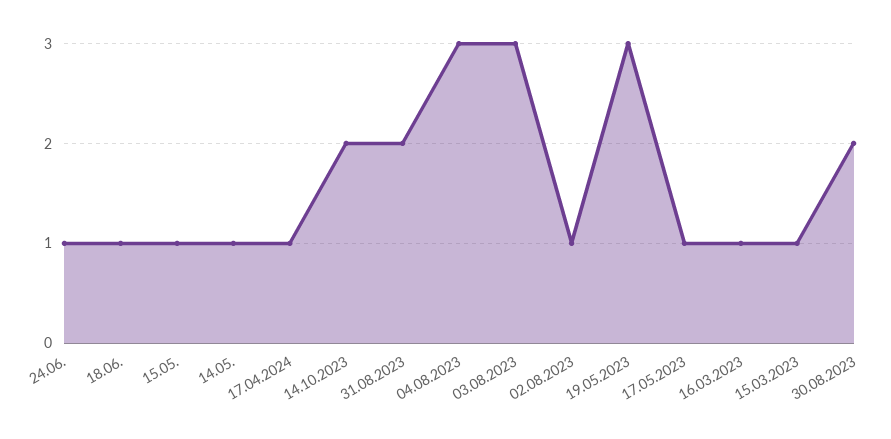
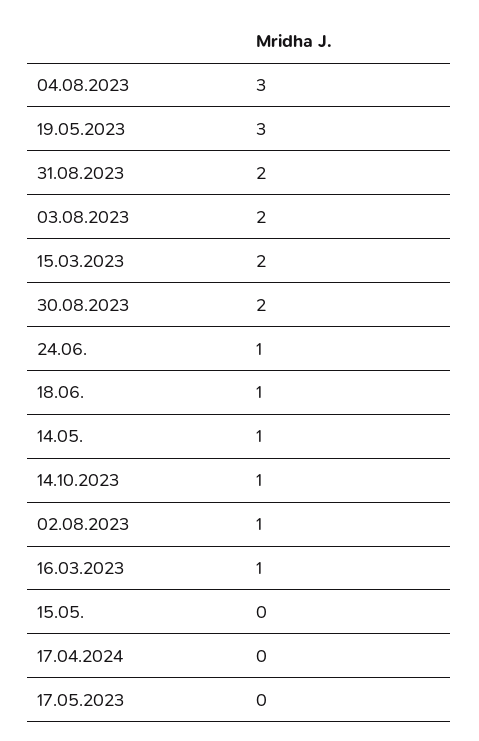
15.05.: 1 -> 0
17.04.2024: 1 -> 0
14.10.2023: 2 -> 1
03.08.2023: 3 -> 2
17.05.2023: 1 -> 0
15.03.2023: 1 -> 2

